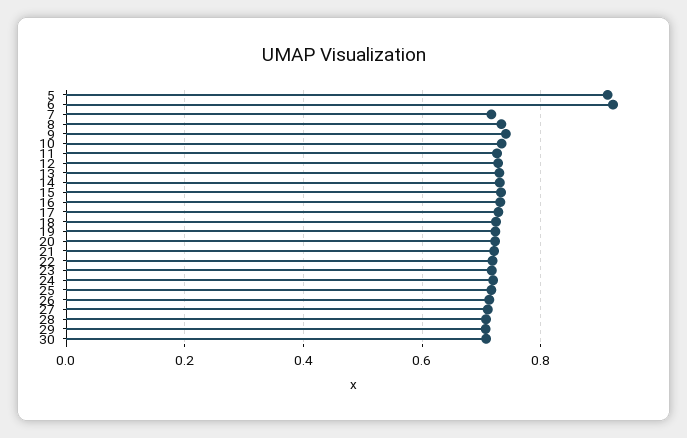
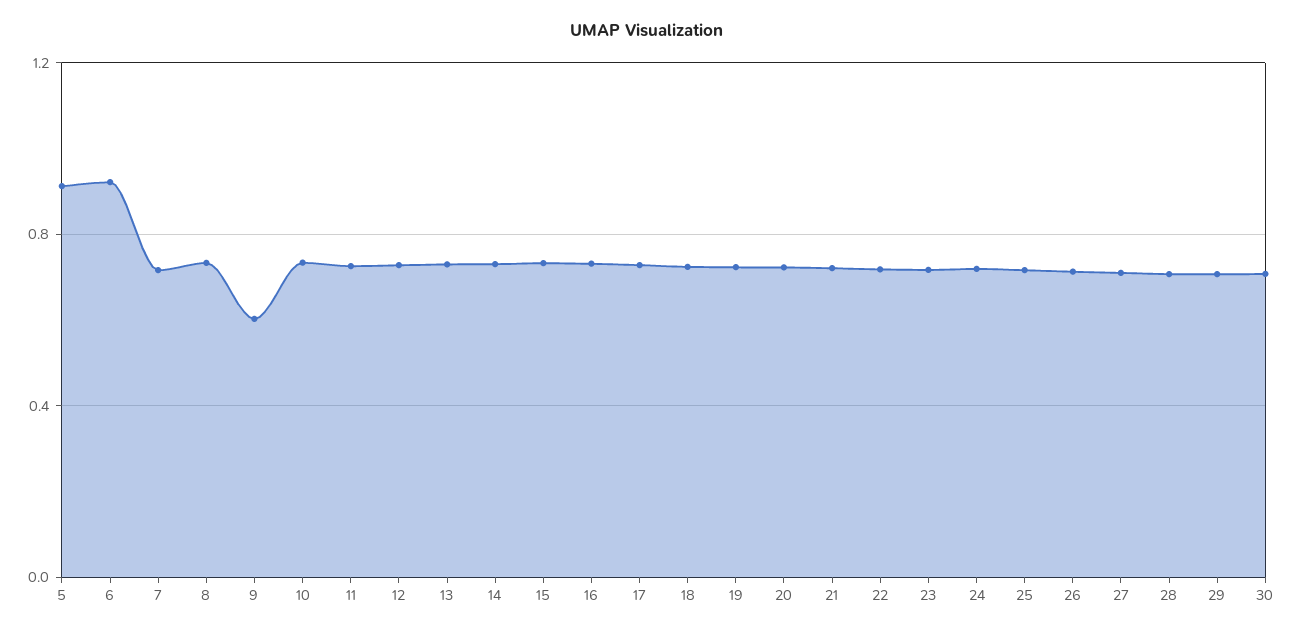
9: 0.74 -> 0.6

